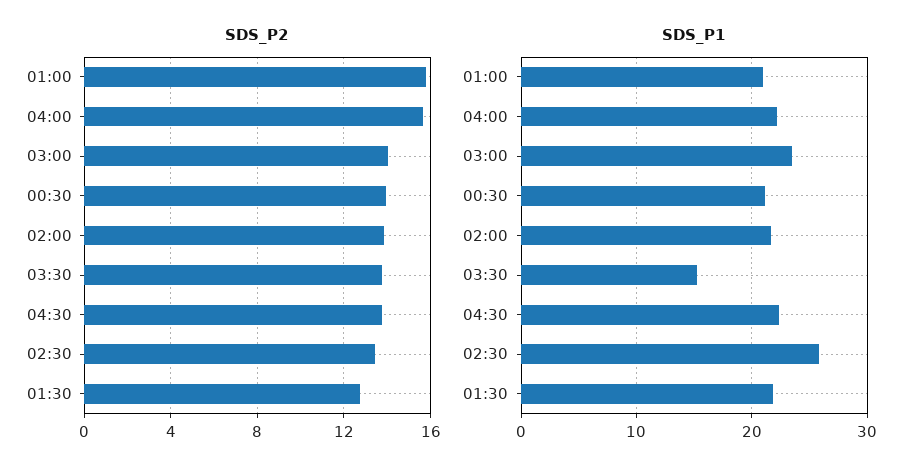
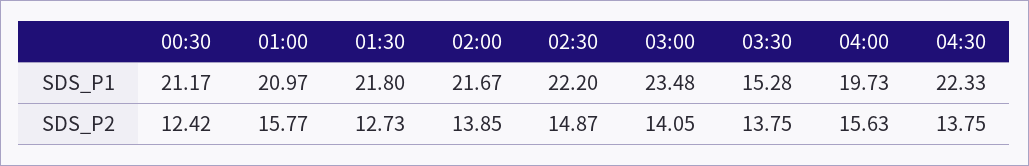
SDS_P2, 00:30: 14 -> 12.42
SDS_P2, 02:30: 13.5 -> 14.87
SDS_P1, 04:00: 22 -> 19.73
SDS_P1, 02:30: 26 -> 22.2

